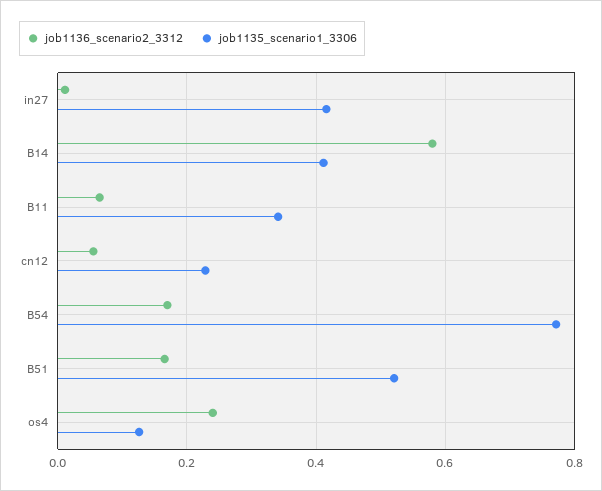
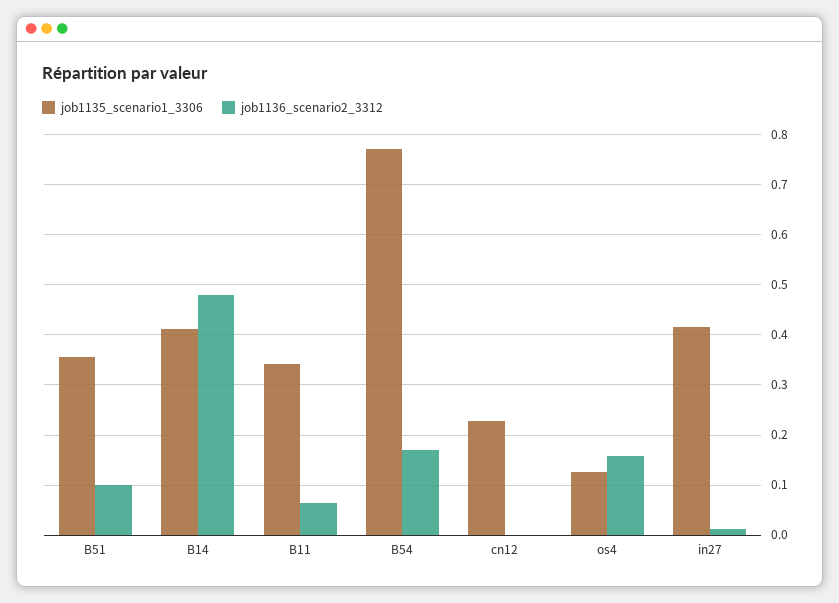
job1136_scenario2_3312, B14: 0.58 -> 0.48
job1136_scenario2_3312, cn12: 0.06 -> 0
job1136_scenario2_3312, B51: 0.16 -> 0.1
job1135_scenario1_3306, B51: 0.52 -> 0.36
job1136_scenario2_3312, os4: 0.24 -> 0.16

